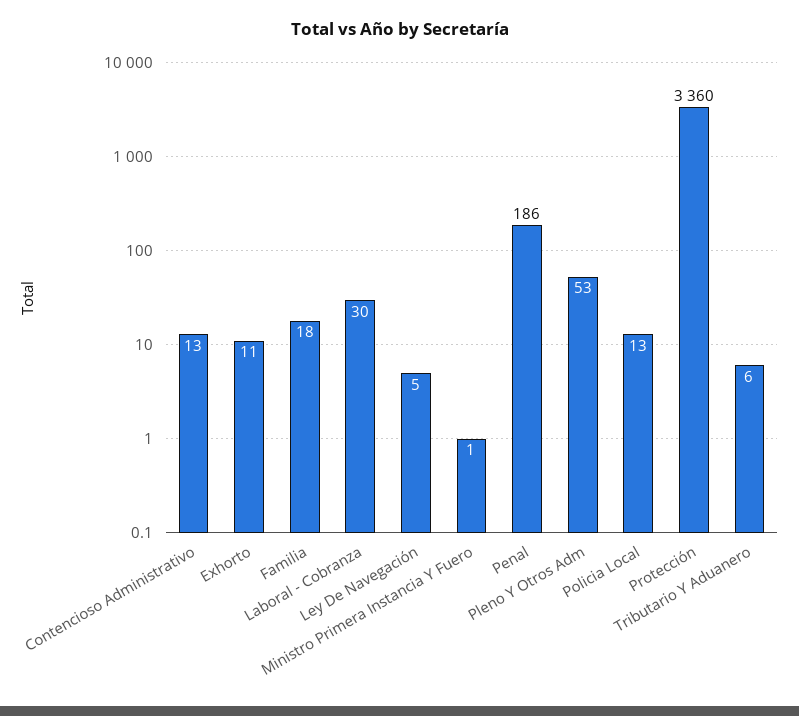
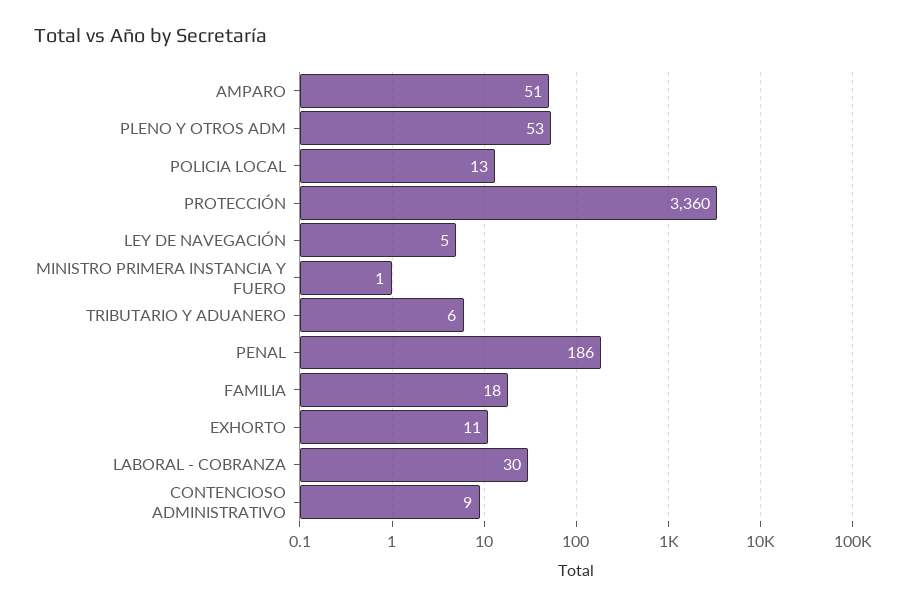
Contencioso Administrativo: 13 -> 9
AMPARO: none -> 51

